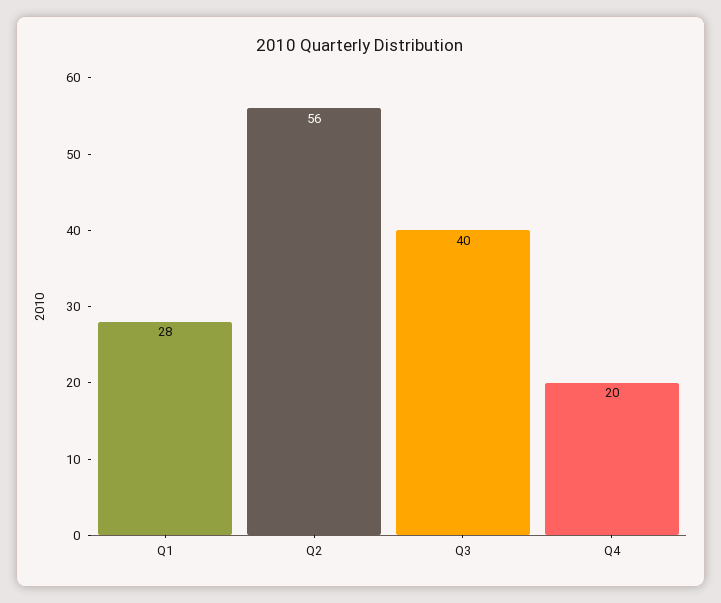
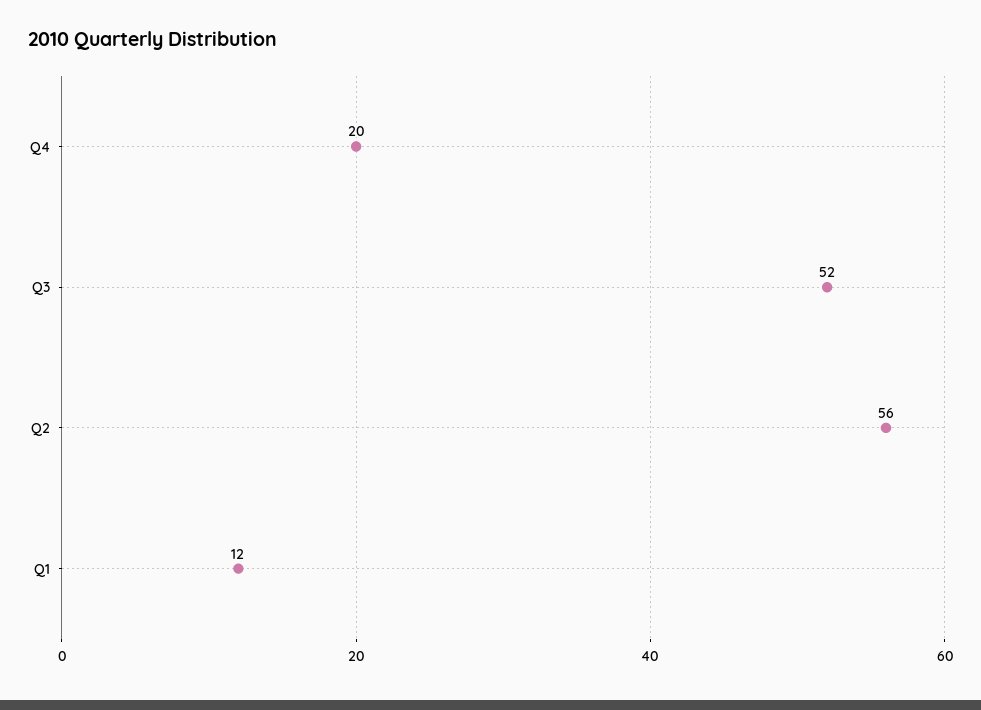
Q1: 28 -> 12
Q3: 40 -> 52

